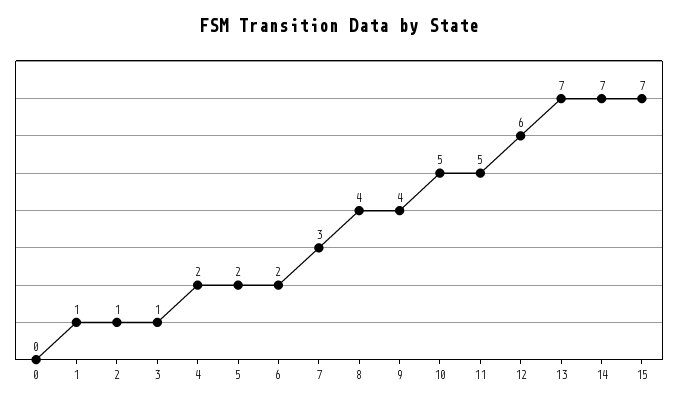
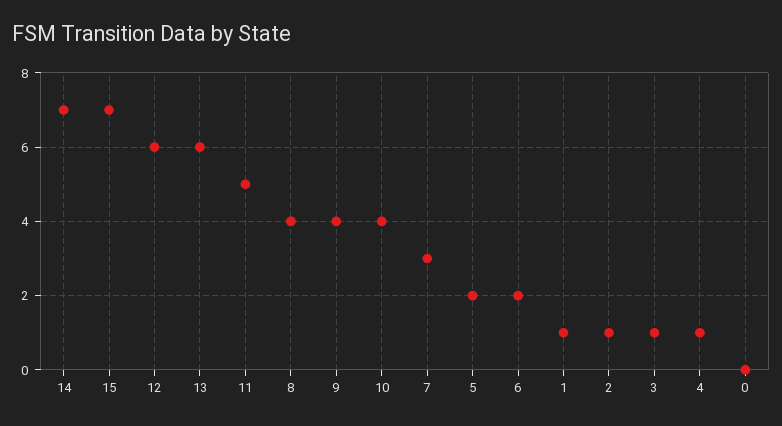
4: 2 -> 1
10: 5 -> 4
13: 7 -> 6

